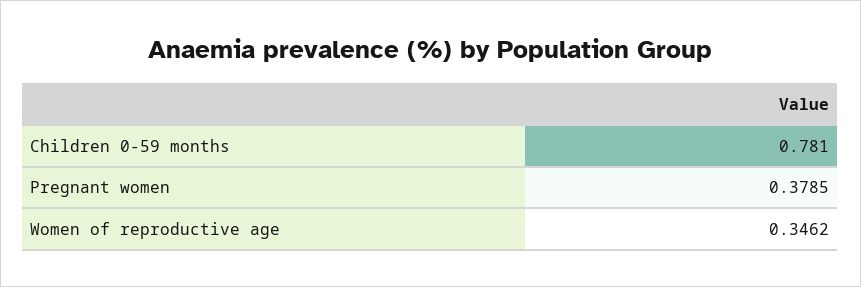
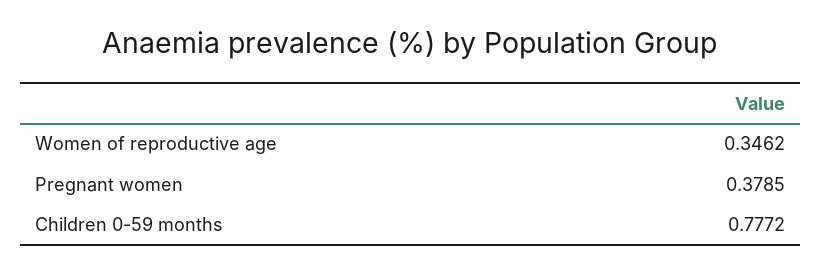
Children 0-59 months: 0.781 -> 0.7772

